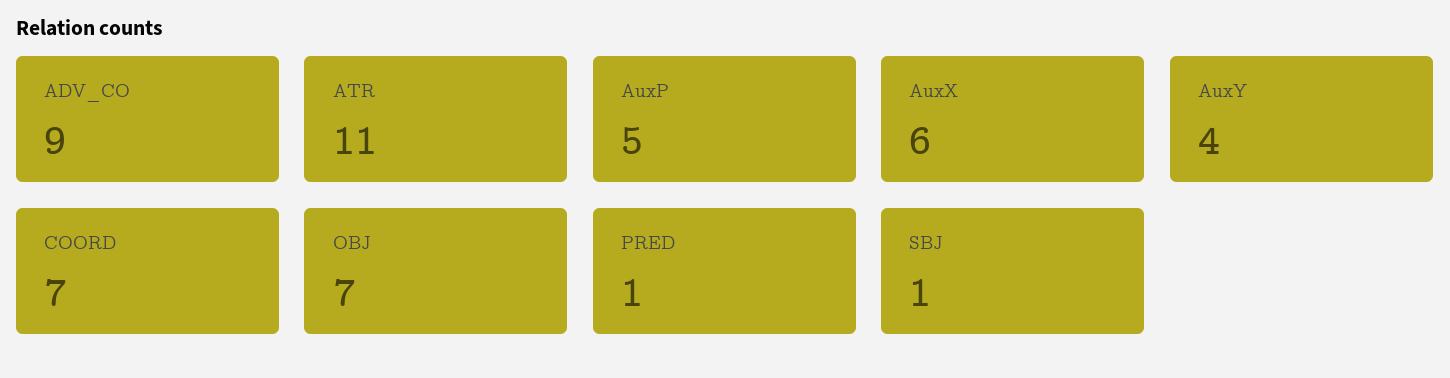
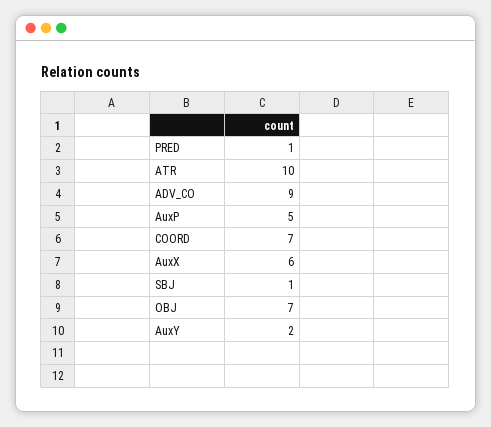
ATR: 11 -> 10
AuxY: 4 -> 2

